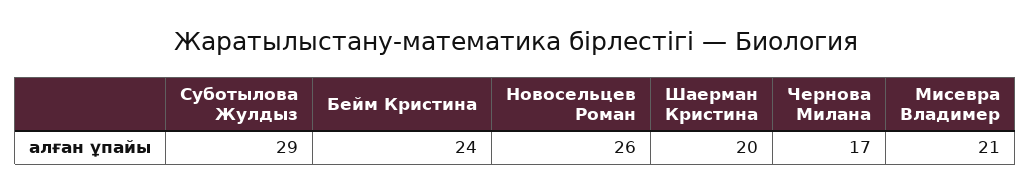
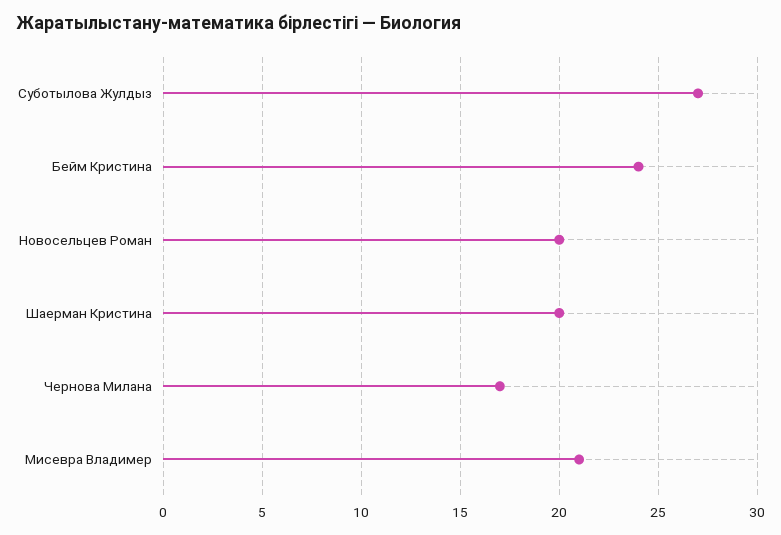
Суботылова Жулдыз: 29 -> 27
Новосельцев Роман: 26 -> 20

